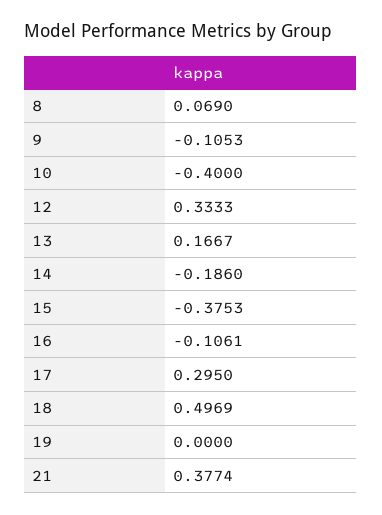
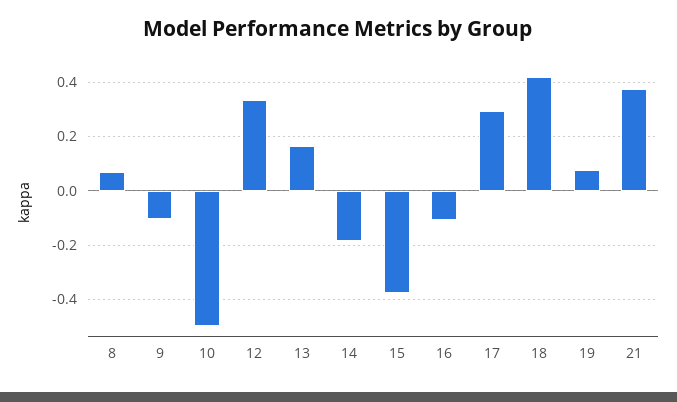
10: -0.4 -> -0.5
18: 0.4969 -> 0.425
19: 0 -> 0.075

